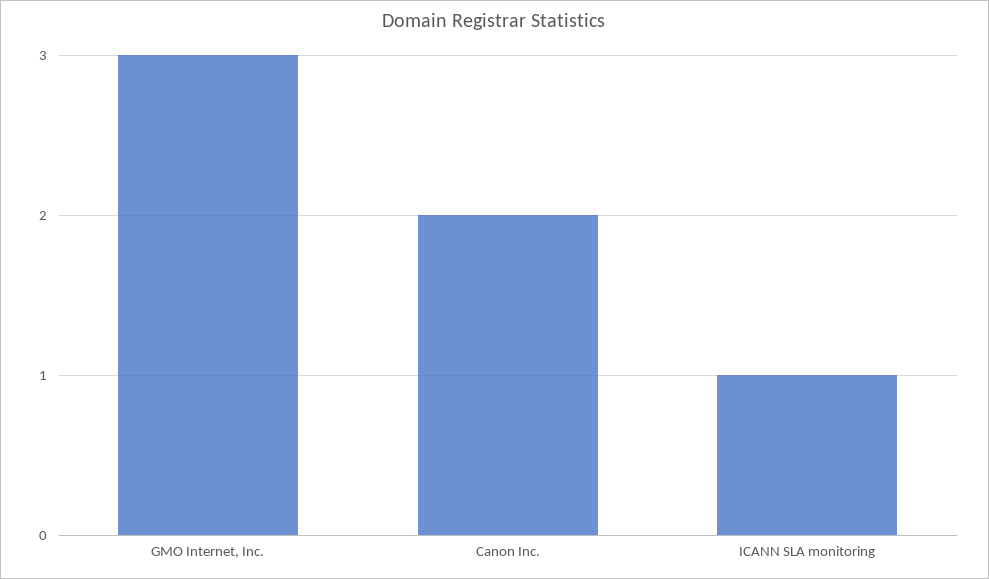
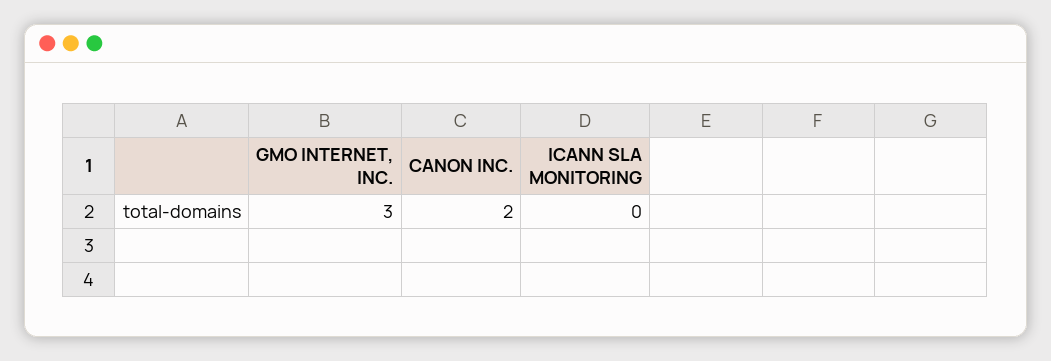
ICANN SLA monitoring: 1 -> 0

